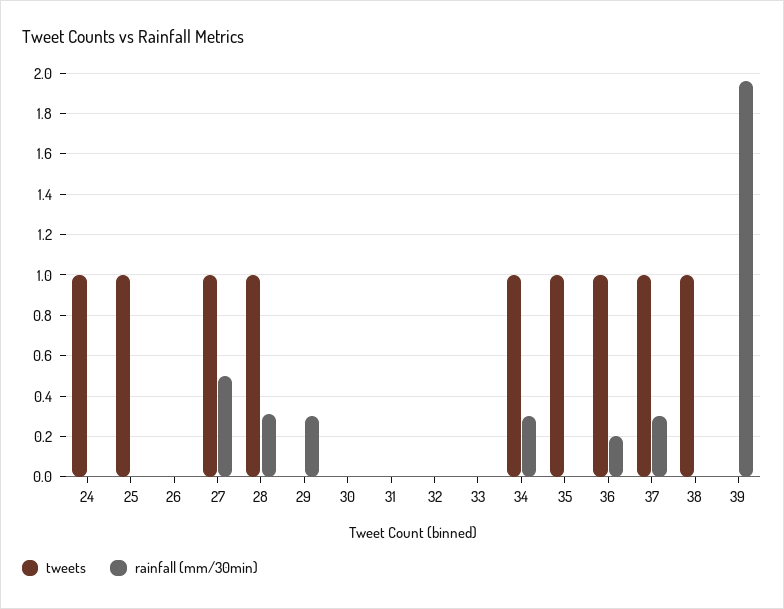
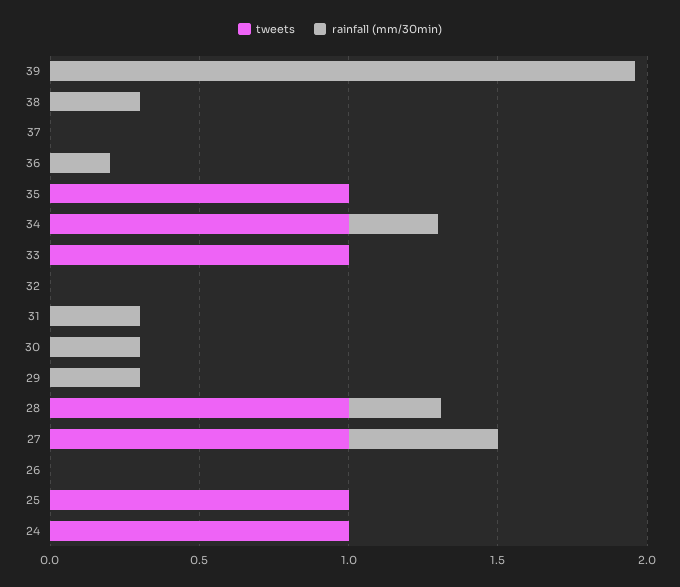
rainfall (mm/30min), 30: 0 -> 0.3
rainfall (mm/30min), 31: 0 -> 0.3
tweets, 33: 0 -> 1
tweets, 36: 1 -> 0
tweets, 37: 1 -> 0
rainfall (mm/30min), 37: 0.3 -> 0
tweets, 38: 1 -> 0
rainfall (mm/30min), 38: 0 -> 0.3

